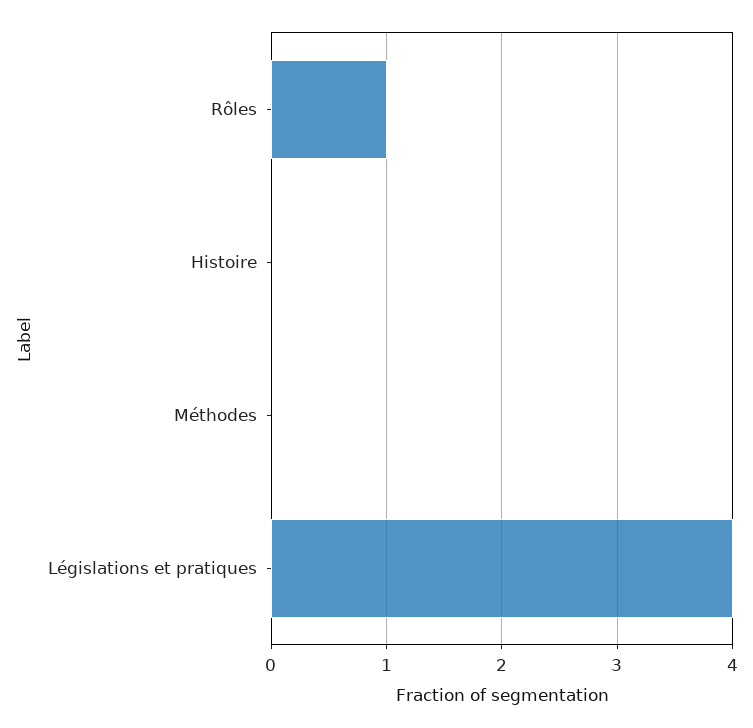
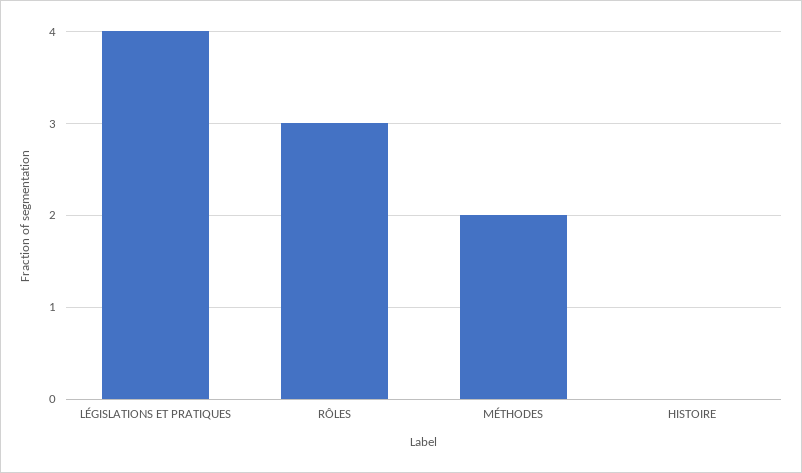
Rôles: 1 -> 3
Méthodes: 0 -> 2

